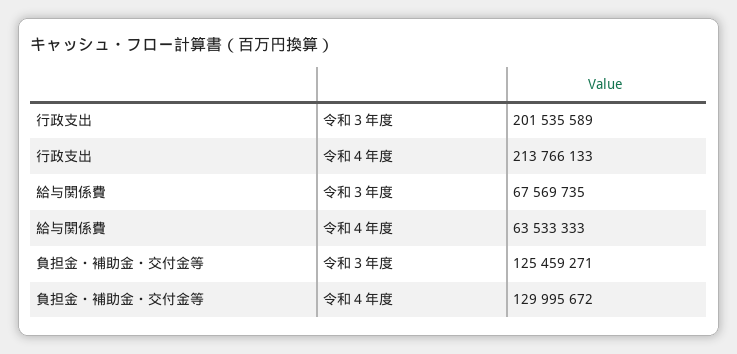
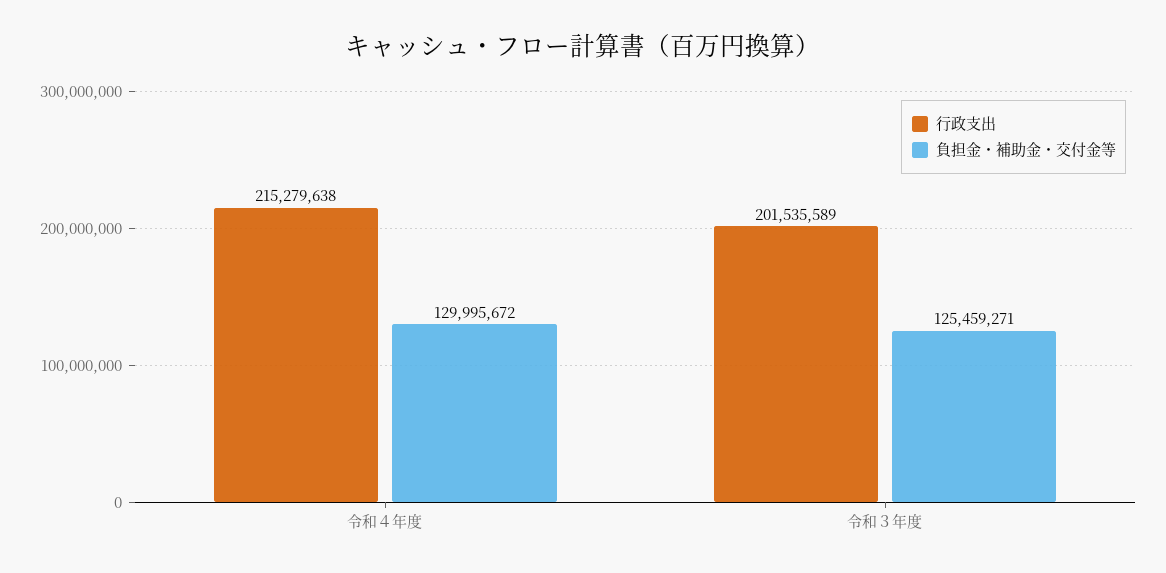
行政支出, 令和４年度: 213766133 -> 215279638
給与関係費, 令和３年度: 67569735 -> none
給与関係費, 令和４年度: 63533333 -> none

